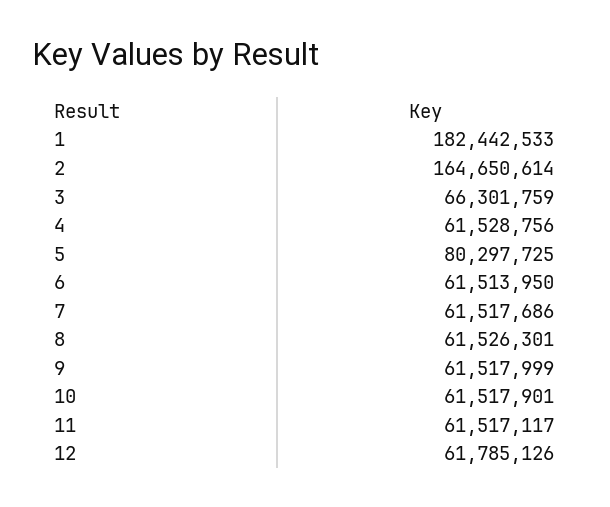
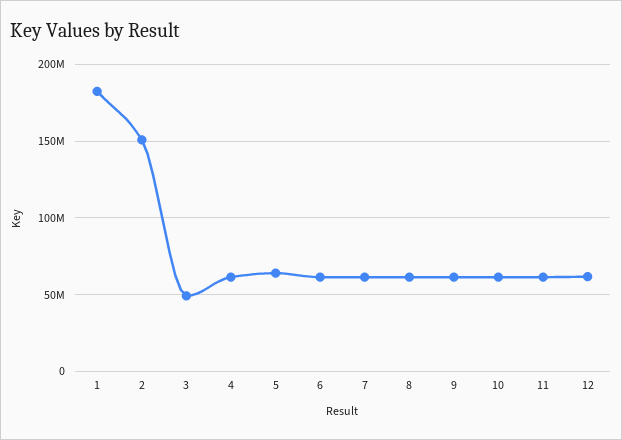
2: 164650614 -> 150000000
3: 66301759 -> 50000000
5: 80297725 -> 65000000

